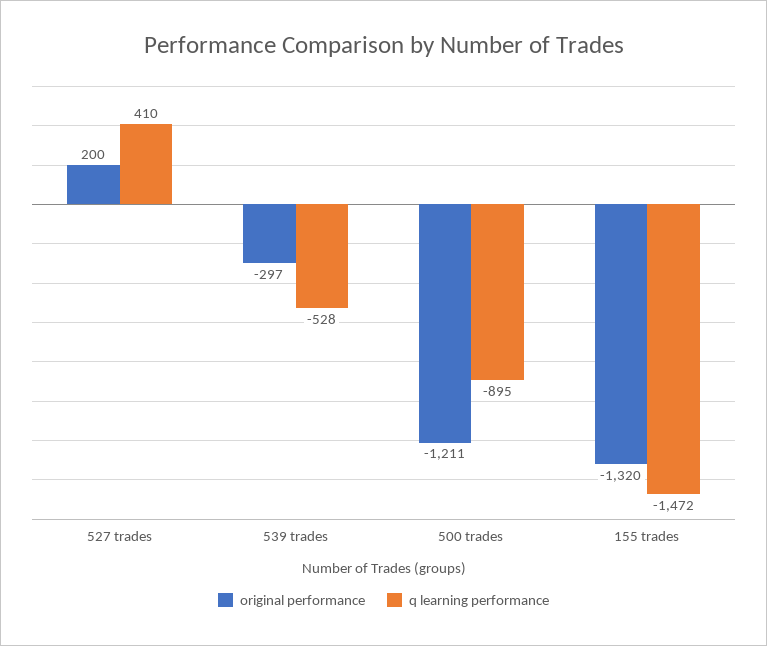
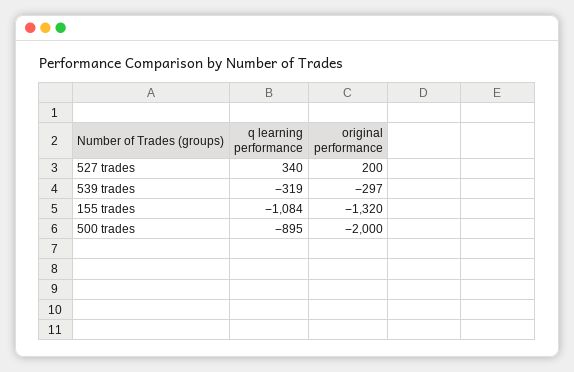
q learning performance, 527 trades: 410 -> 340
q learning performance, 539 trades: -528 -> -319
original performance, 500 trades: -1211 -> -2000
q learning performance, 155 trades: -1472 -> -1084

